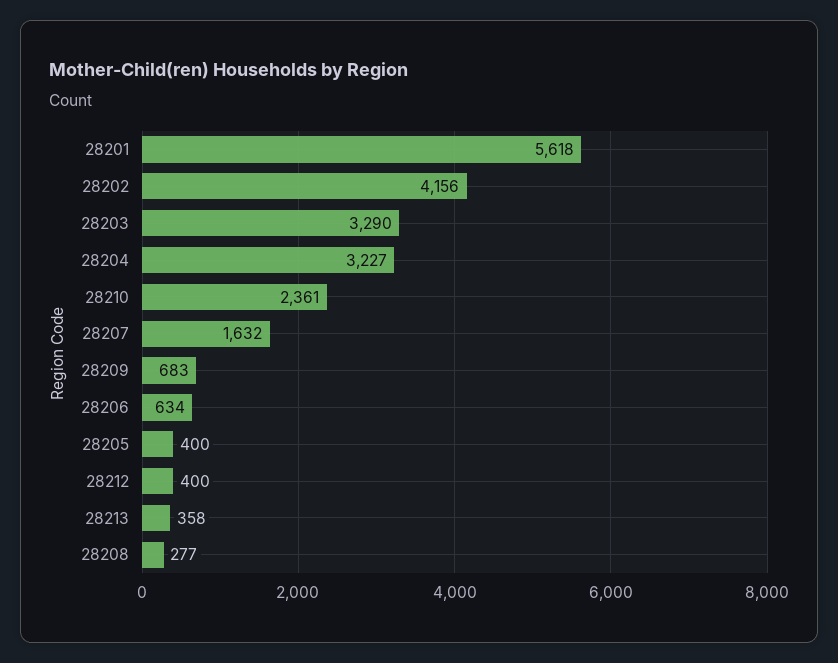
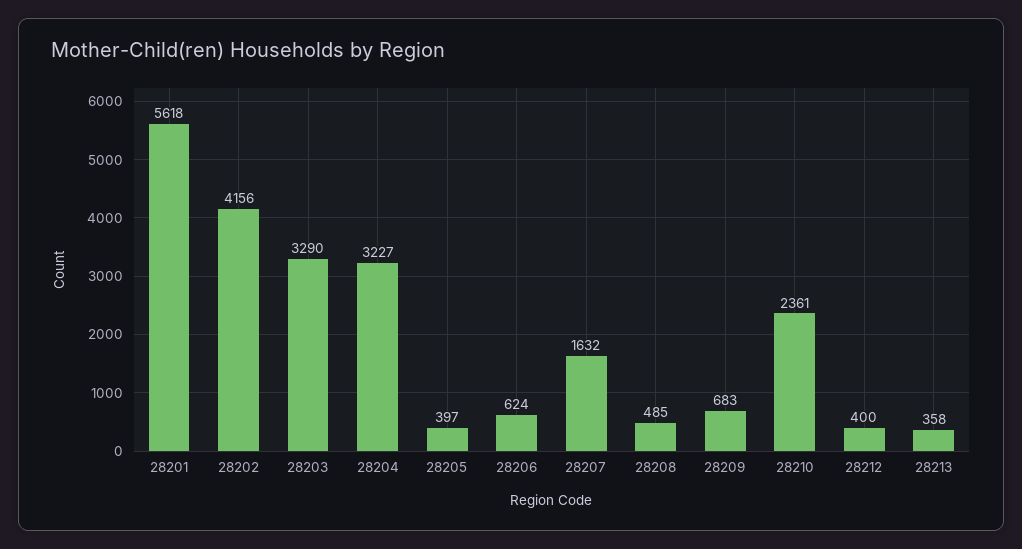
28206: 634 -> 624
28205: 400 -> 397
28208: 277 -> 485

